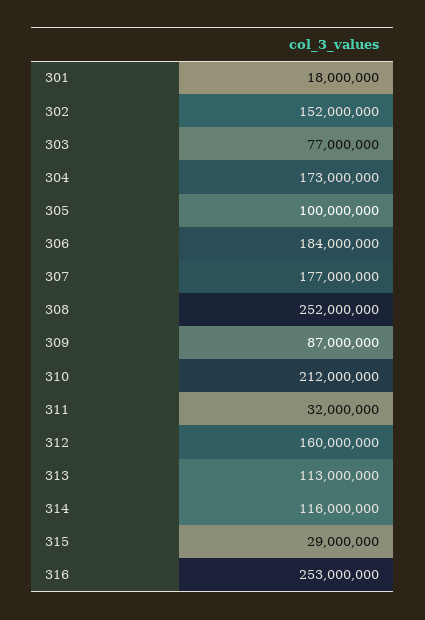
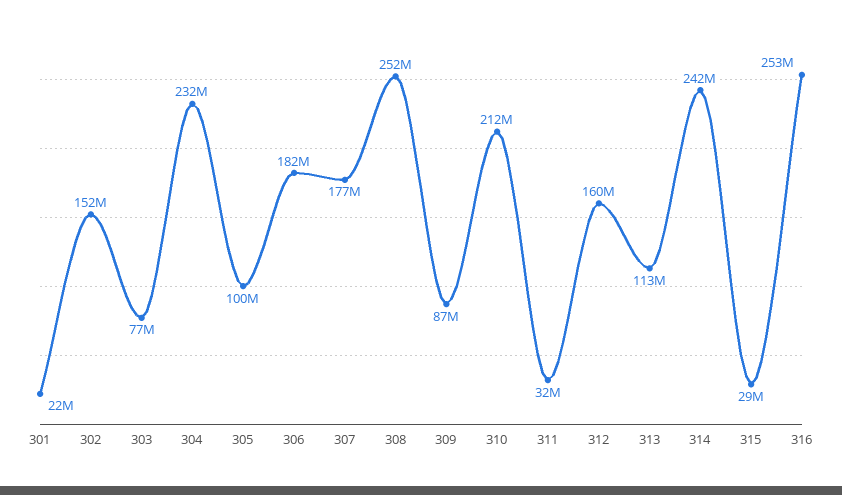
301: 18000000 -> 22000000
304: 173000000 -> 232000000
306: 184000000 -> 182000000
314: 116000000 -> 242000000

